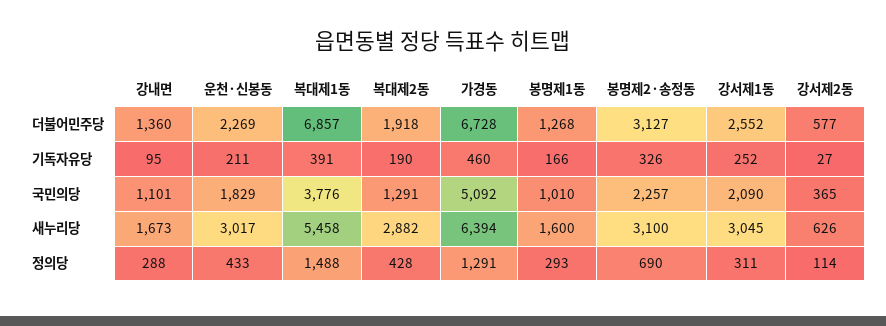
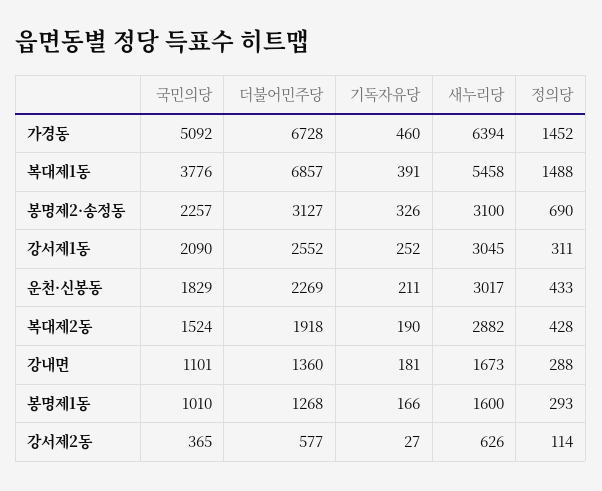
강내면, 기독자유당: 95 -> 181
복대제2동, 국민의당: 1291 -> 1524
가경동, 정의당: 1291 -> 1452

